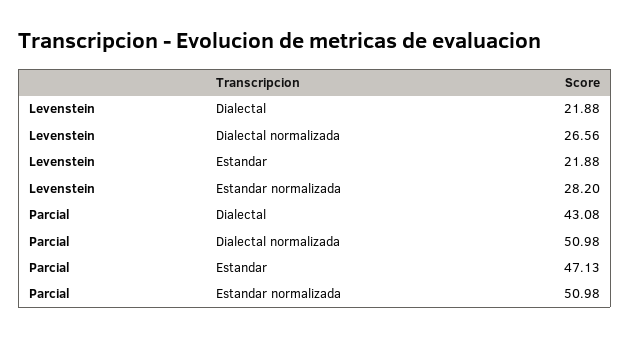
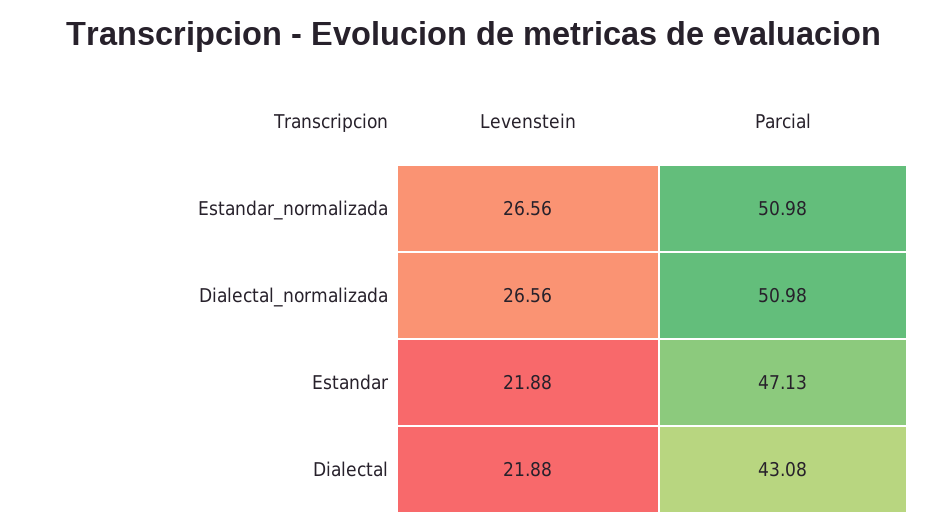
Levenstein, Estandar normalizada: 28.2 -> 26.56

